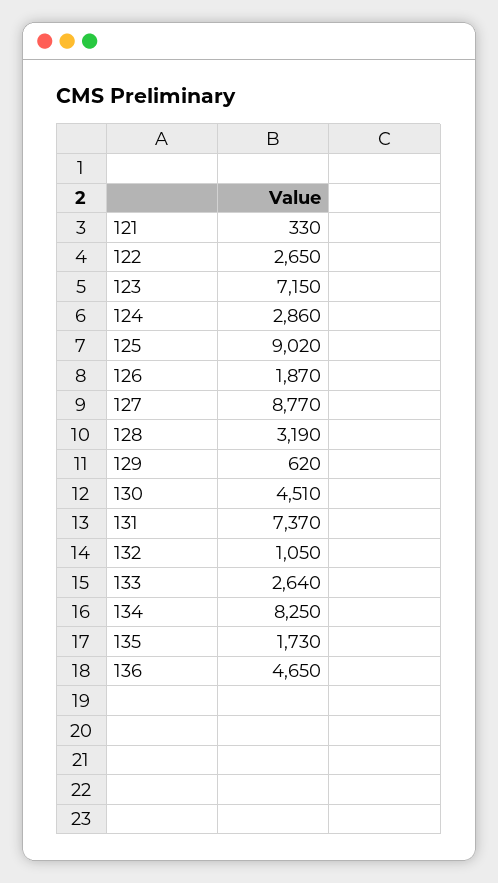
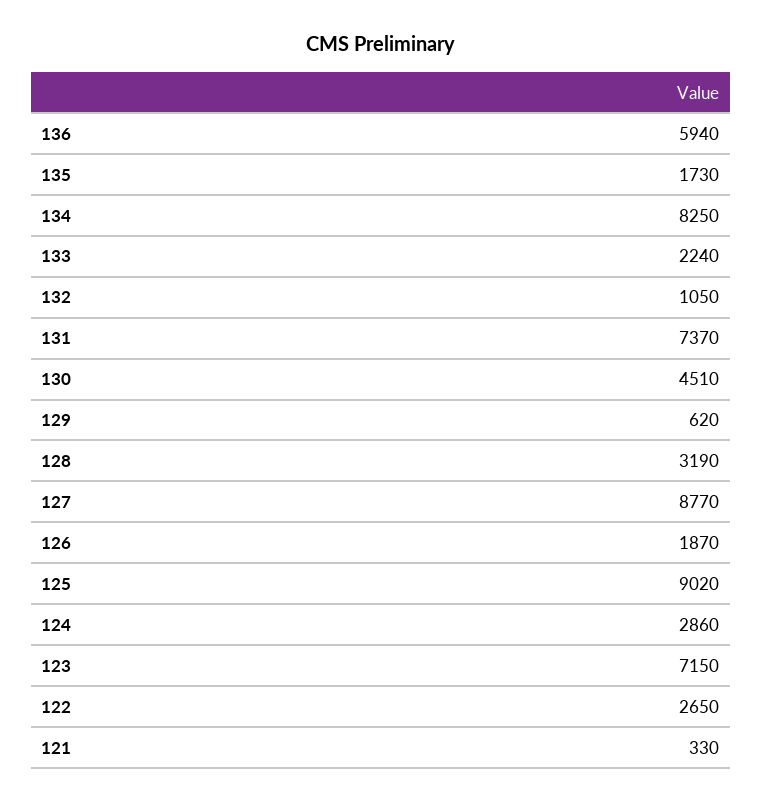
133: 2640 -> 2240
136: 4650 -> 5940

